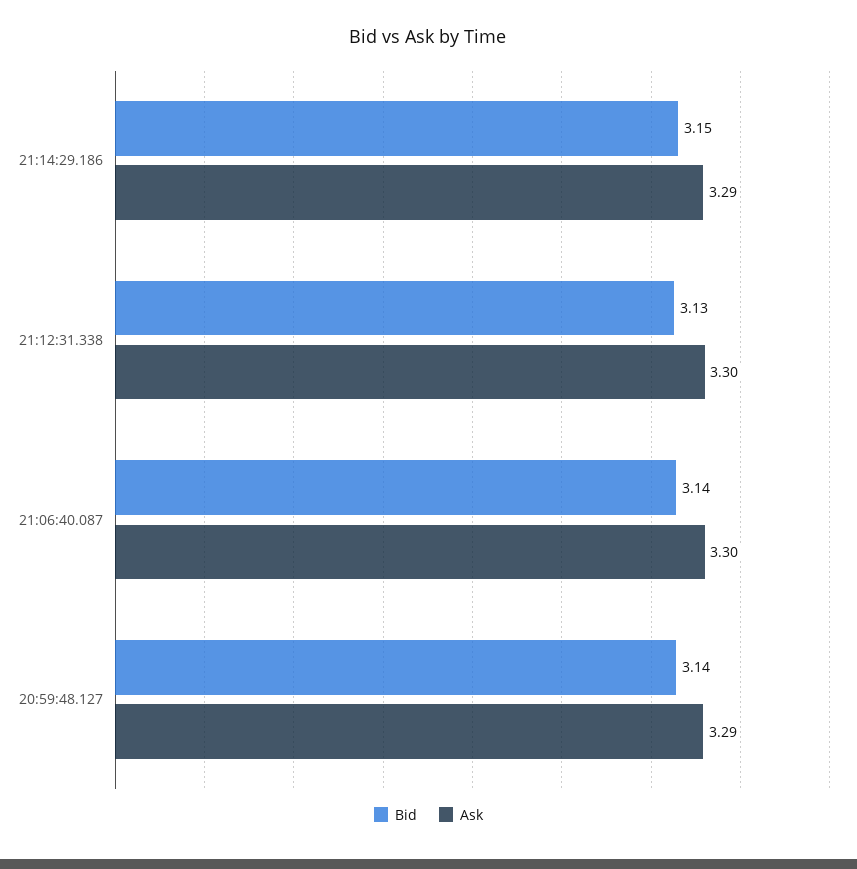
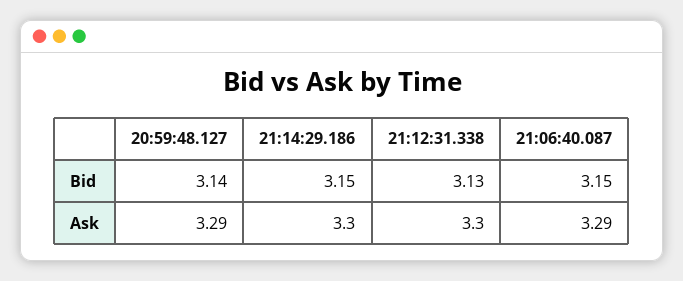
Ask, 21:14:29.186: 3.29 -> 3.3
Bid, 21:06:40.087: 3.14 -> 3.15
Ask, 21:06:40.087: 3.3 -> 3.29

